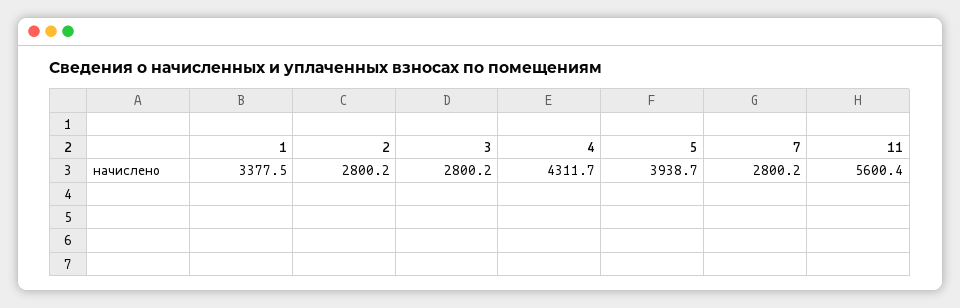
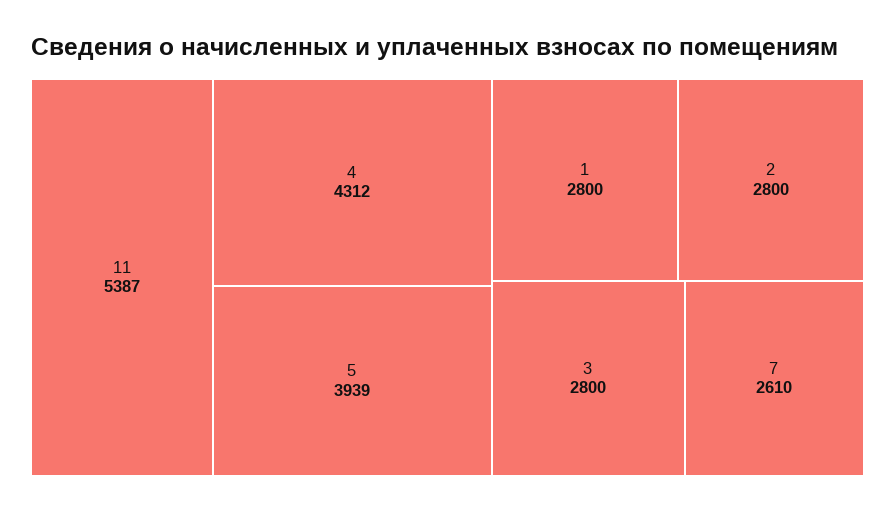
1: 3377.5 -> 2800
7: 2800.2 -> 2610
11: 5600.4 -> 5387

